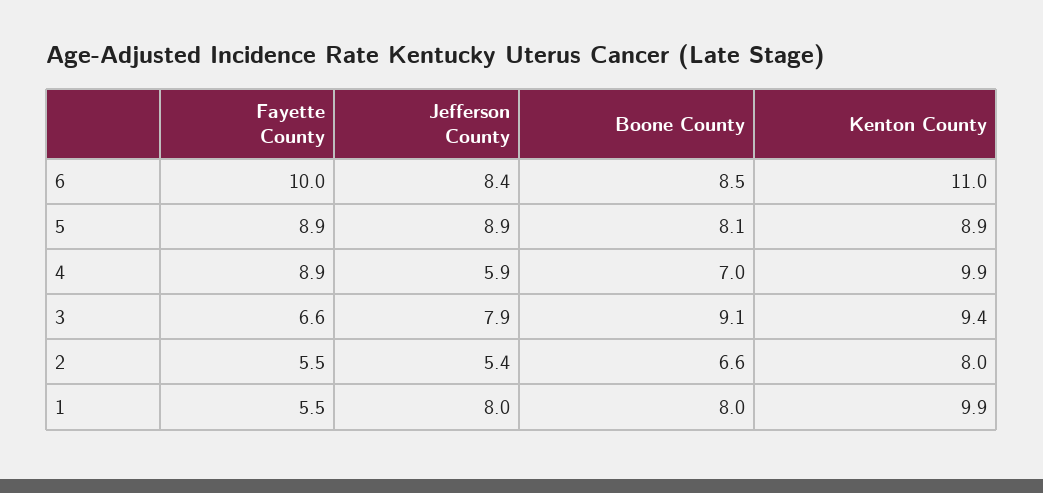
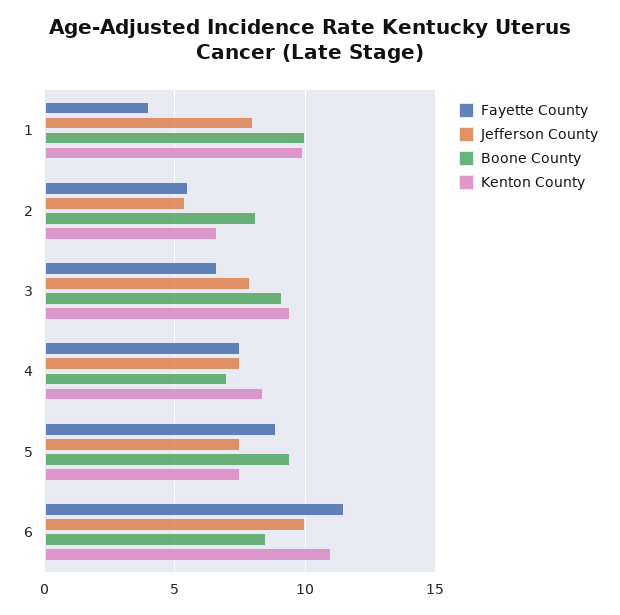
Fayette County, 6: 10 -> 11.5
Jefferson County, 6: 8.4 -> 10
Jefferson County, 5: 8.9 -> 7.5
Boone County, 5: 8.1 -> 9.5
Kenton County, 5: 8.9 -> 7.5
Fayette County, 4: 8.9 -> 7.5
Jefferson County, 4: 5.9 -> 7.5
Kenton County, 4: 9.9 -> 8.5
Boone County, 2: 6.6 -> 8
Kenton County, 2: 8 -> 6.5
Fayette County, 1: 5.5 -> 4
Boone County, 1: 8 -> 10

